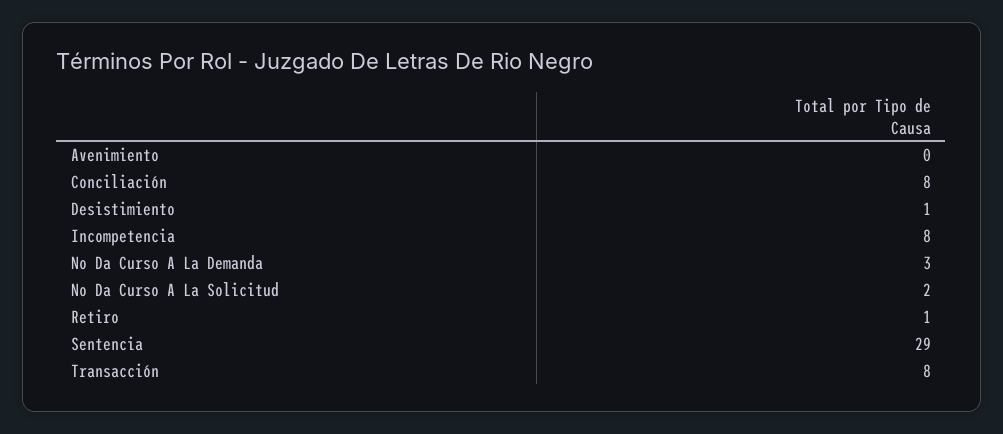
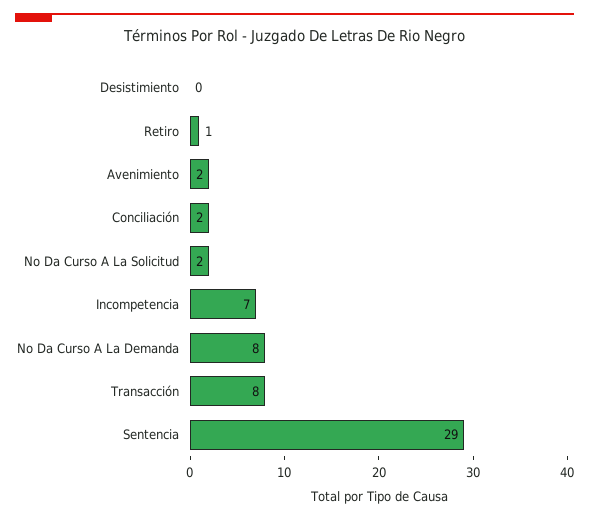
Avenimiento: 0 -> 2
Conciliación: 8 -> 2
Desistimiento: 1 -> 0
Incompetencia: 8 -> 7
No Da Curso A La Demanda: 3 -> 8

